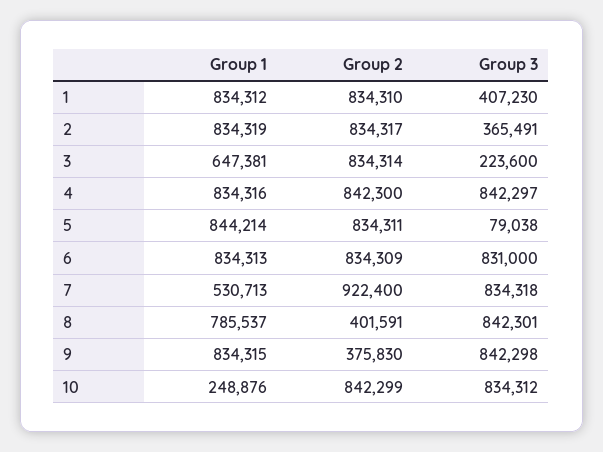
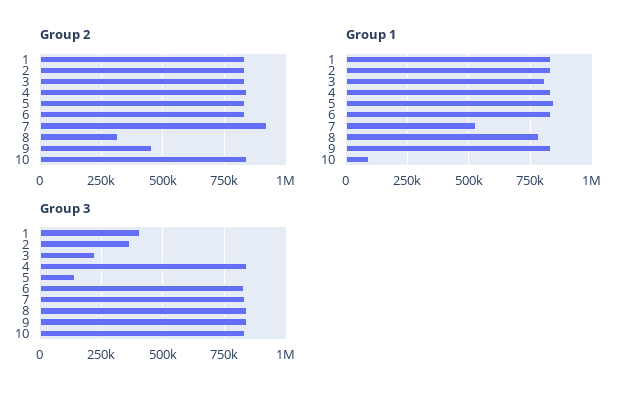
Group 1, 3: 647381 -> 800000
Group 3, 5: 79038 -> 150000
Group 2, 8: 401591 -> 325000
Group 2, 9: 375830 -> 450000
Group 1, 10: 248876 -> 100000

